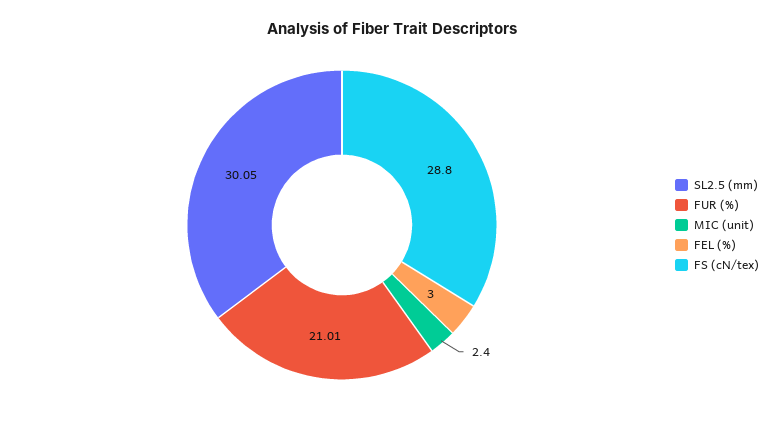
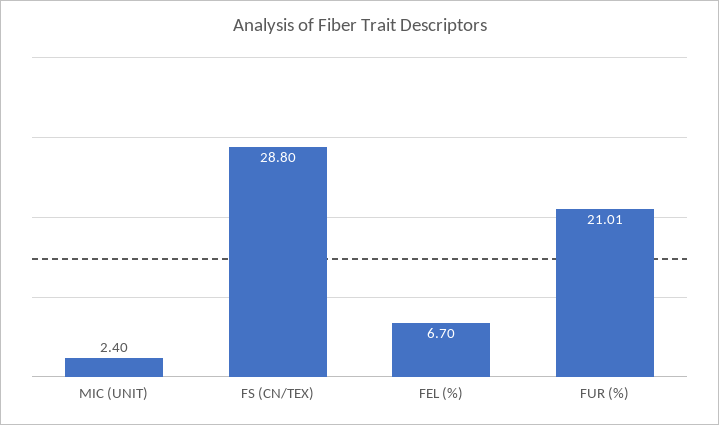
SL2.5 (mm): 30.05 -> none
FEL (%): 3 -> 6.7

